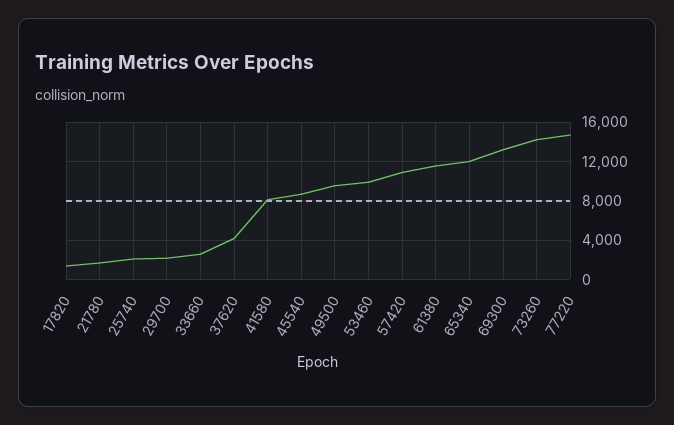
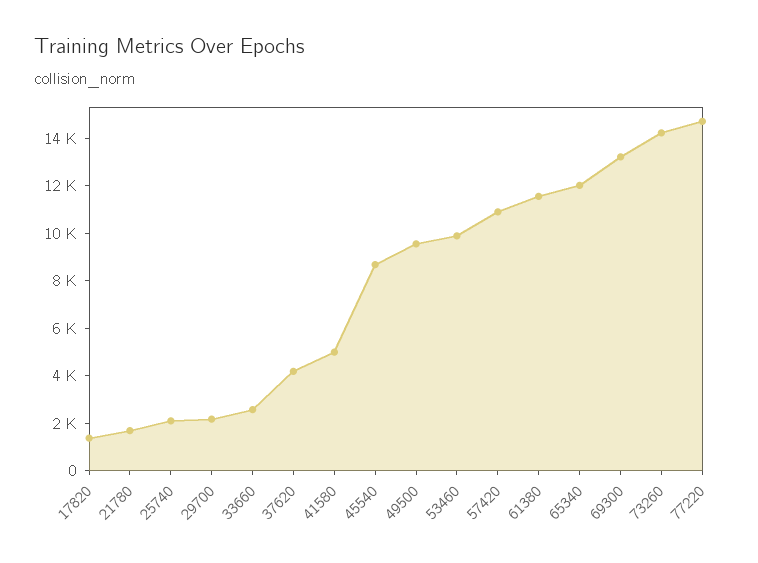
41580: 8000 -> 5000

